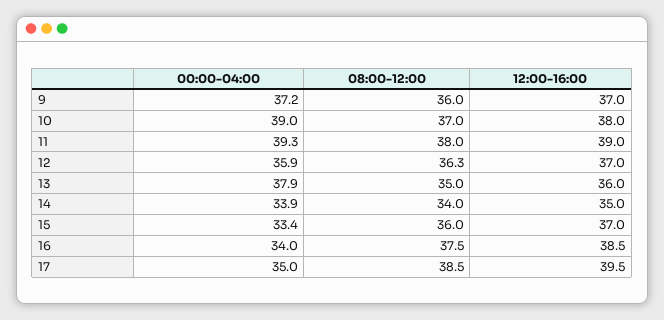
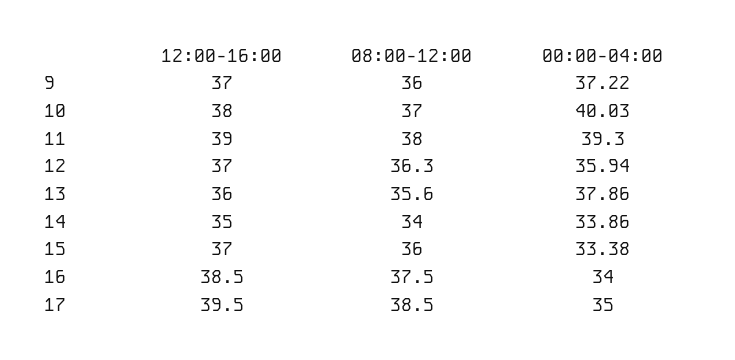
00:00-04:00, 10: 39 -> 40.03
08:00-12:00, 13: 35 -> 35.6

